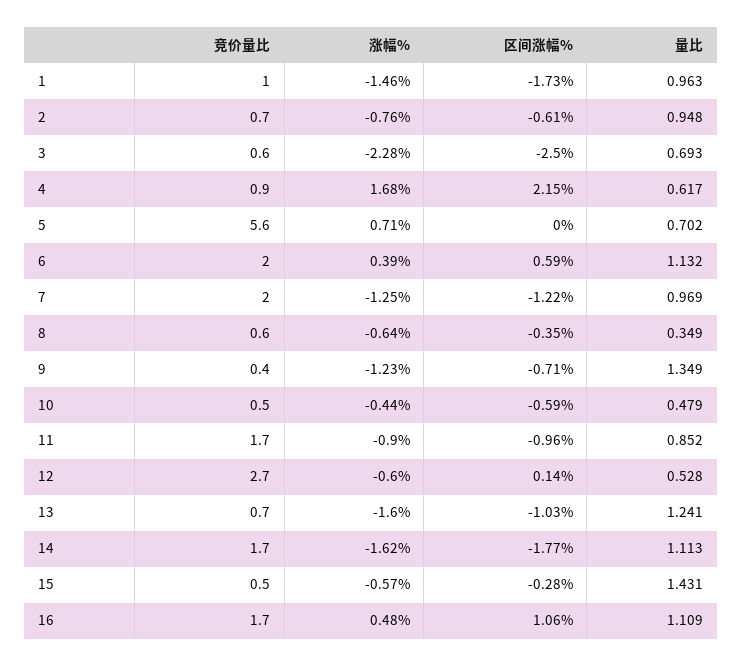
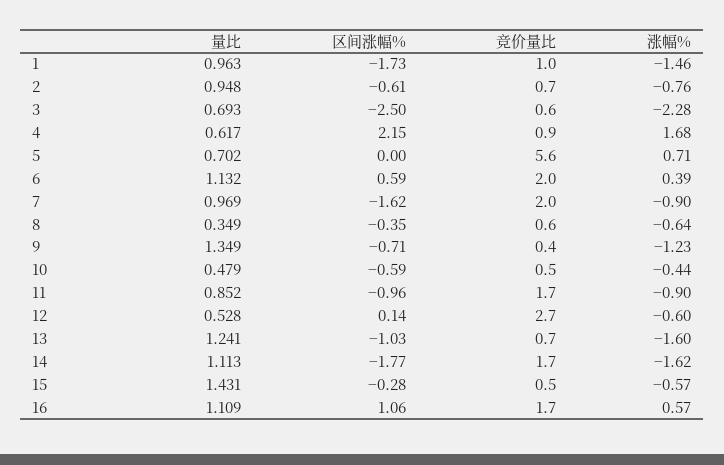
涨幅%, 7: -1.25 -> -0.9
区间涨幅%, 7: -1.22 -> -1.62
涨幅%, 16: 0.48 -> 0.57

